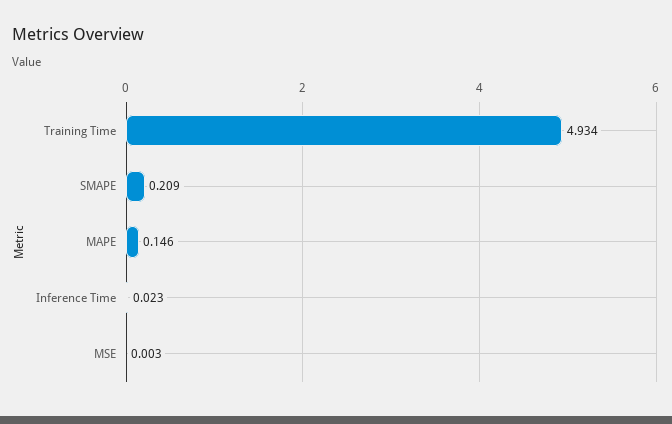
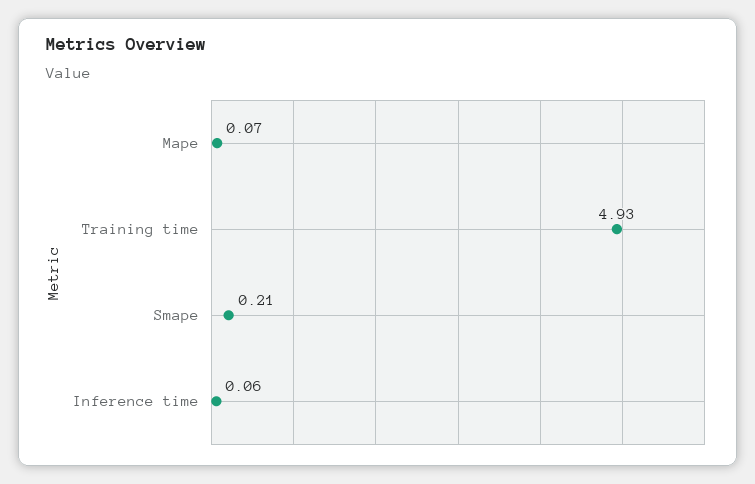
MAPE: 0.146 -> 0.07
Inference Time: 0.023 -> 0.06
MSE: 0.003 -> none

